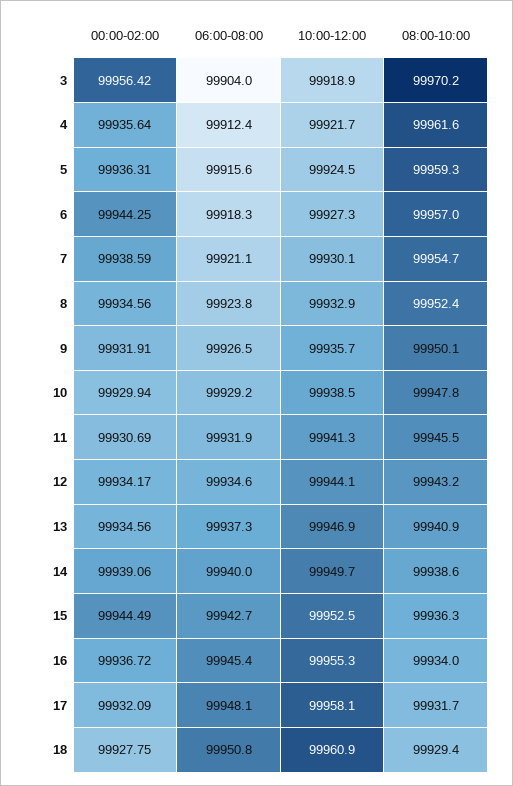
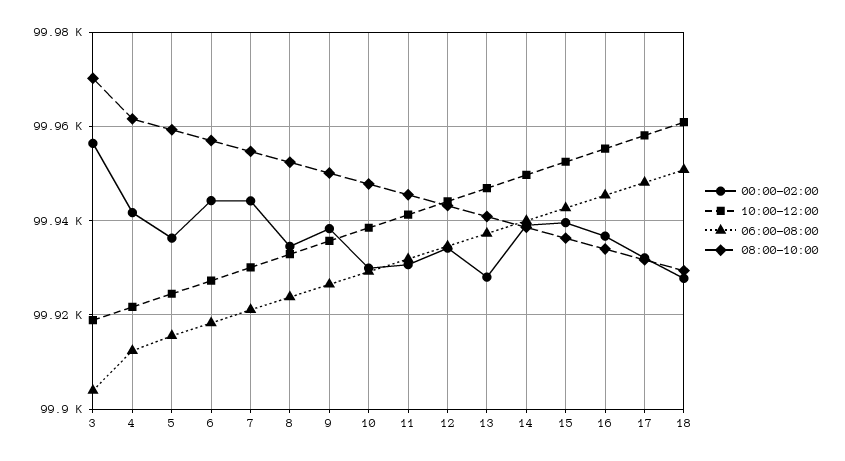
00:00-02:00, 4: 99935.64 -> 99942
00:00-02:00, 7: 99938.59 -> 99944
00:00-02:00, 9: 99931.91 -> 99938
00:00-02:00, 13: 99934.56 -> 99928
00:00-02:00, 15: 99944.49 -> 99940

